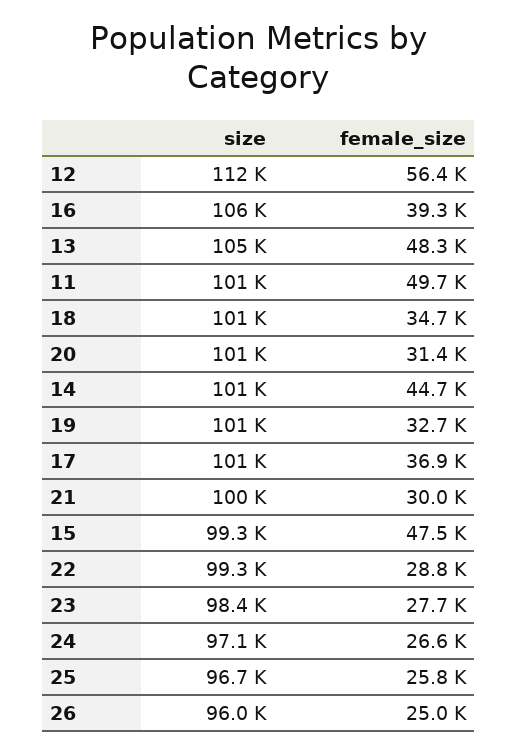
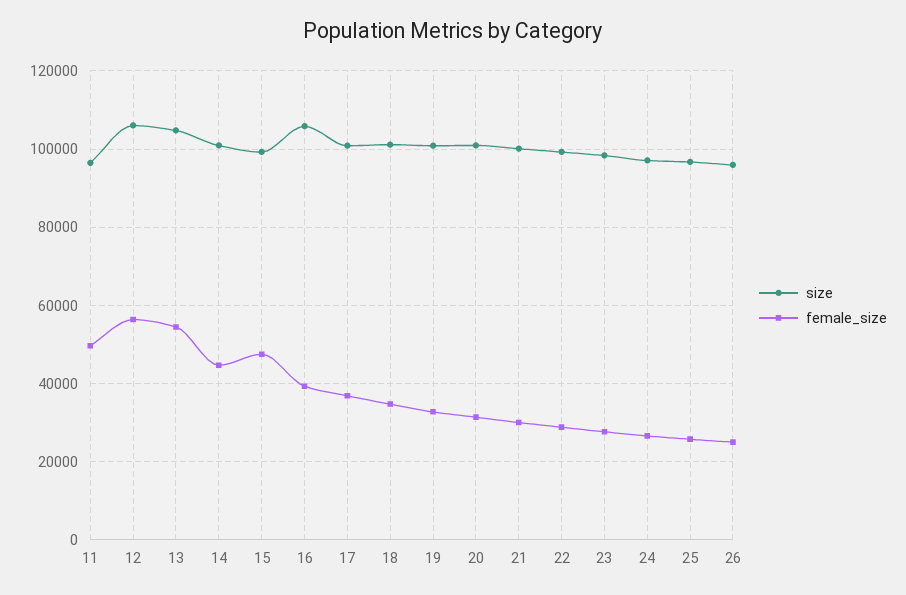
size, 12: 112000 -> 106000
female_size, 13: 48300 -> 54000
size, 11: 101000 -> 96000

